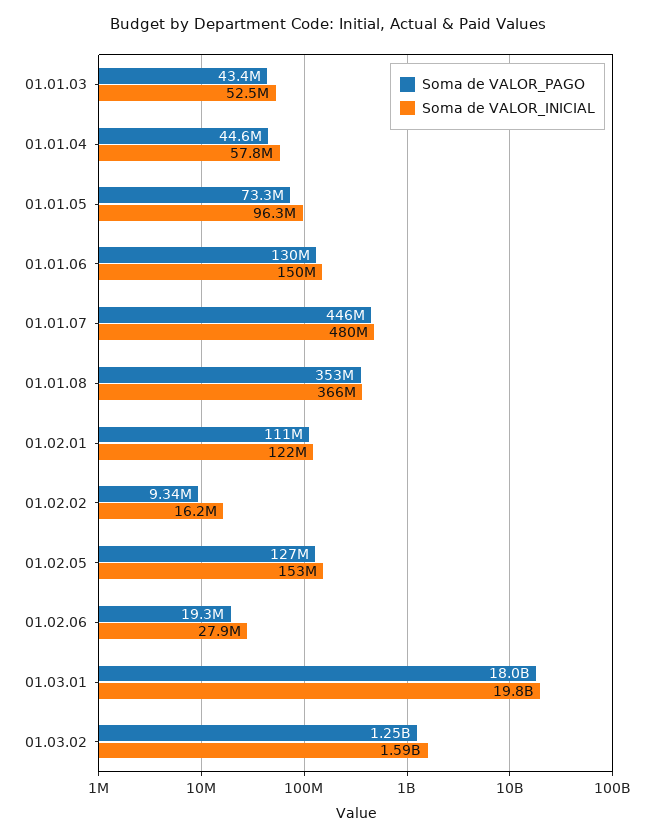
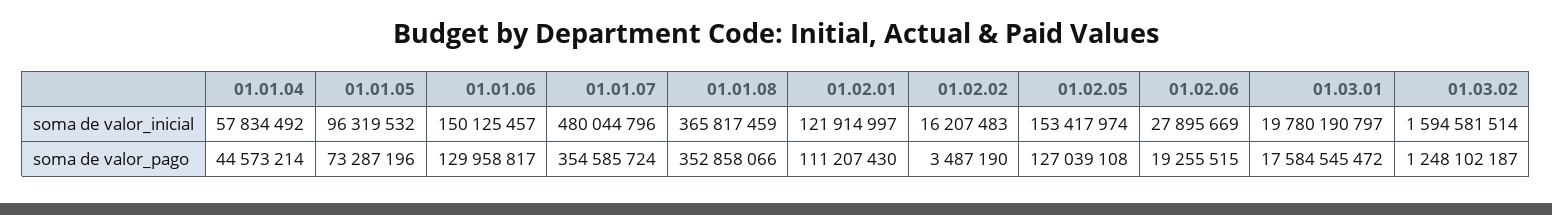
Soma de VALOR_PAGO, 01.01.03: 43400000 -> none
Soma de VALOR_INICIAL, 01.01.03: 52500000 -> none
Soma de VALOR_PAGO, 01.01.07: 446000000 -> 354585724
Soma de VALOR_PAGO, 01.02.02: 9340000 -> 3487190
Soma de VALOR_PAGO, 01.03.01: 18000000000 -> 17584545472

